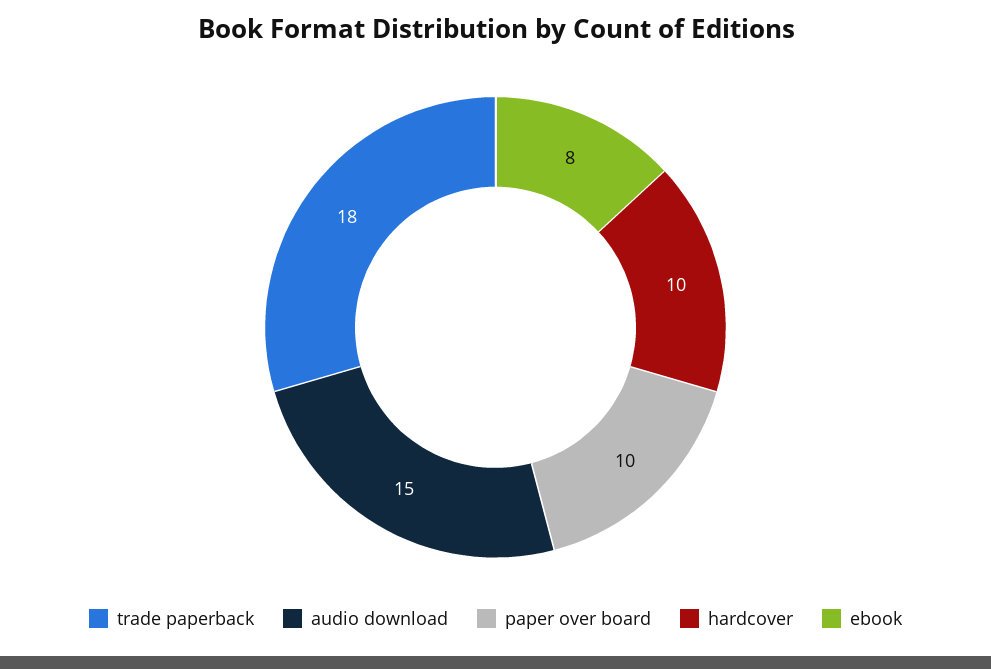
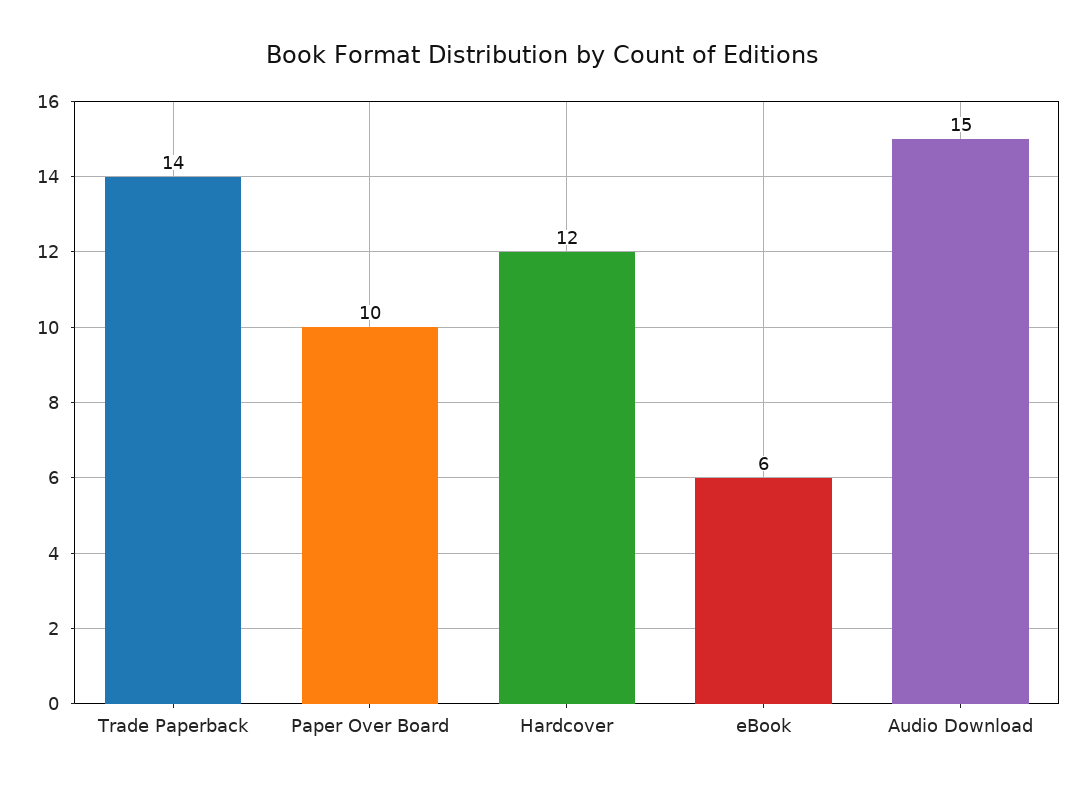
trade paperback: 18 -> 14
hardcover: 10 -> 12
ebook: 8 -> 6

